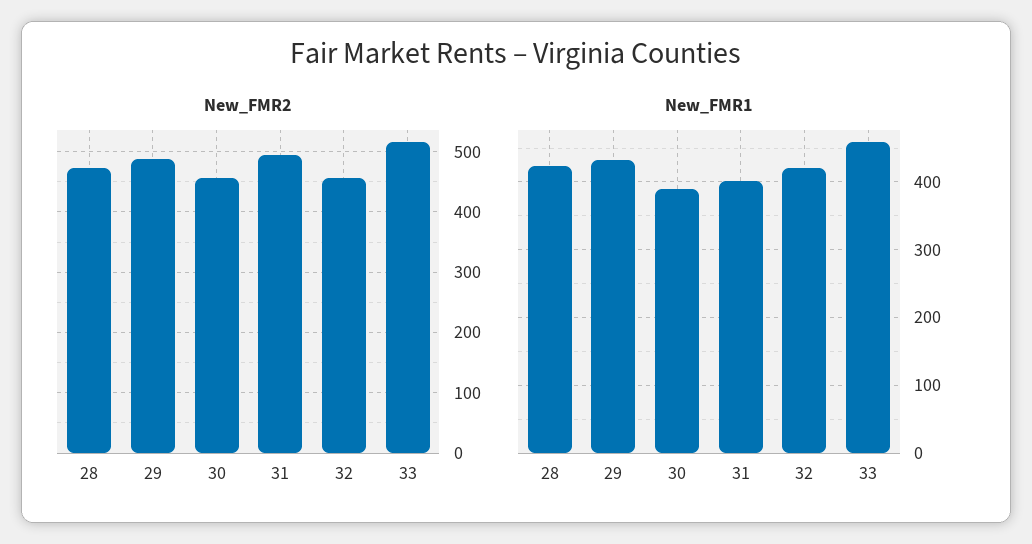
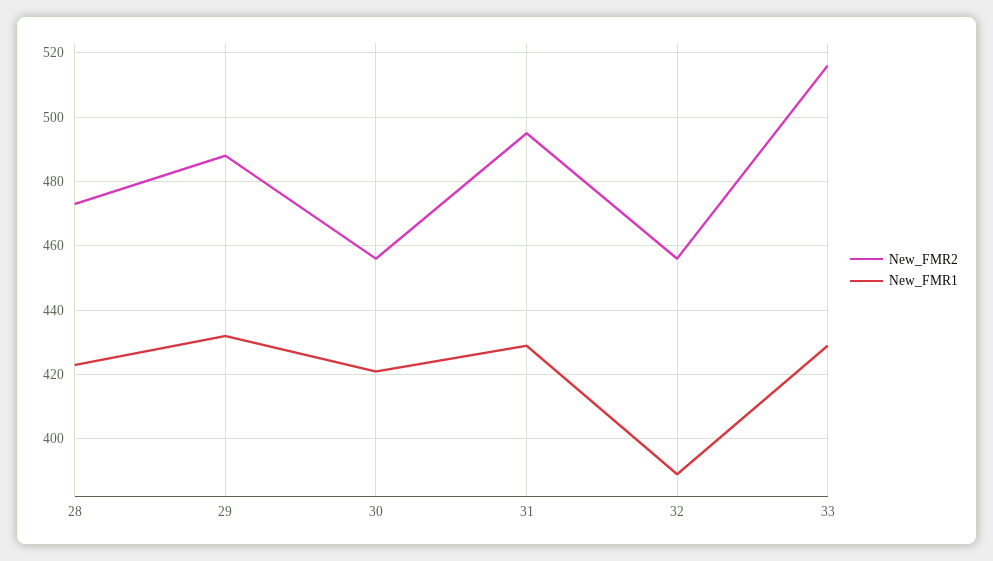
New_FMR1, 30: 390 -> 420
New_FMR1, 31: 400 -> 430
New_FMR1, 32: 420 -> 390
New_FMR1, 33: 460 -> 430

